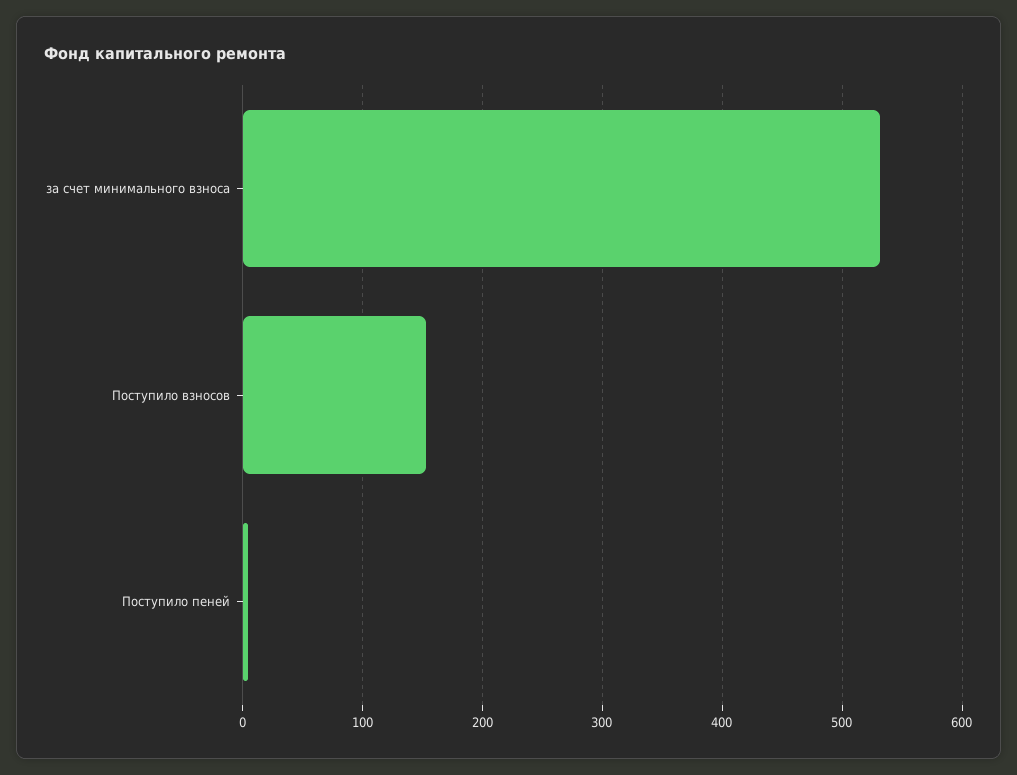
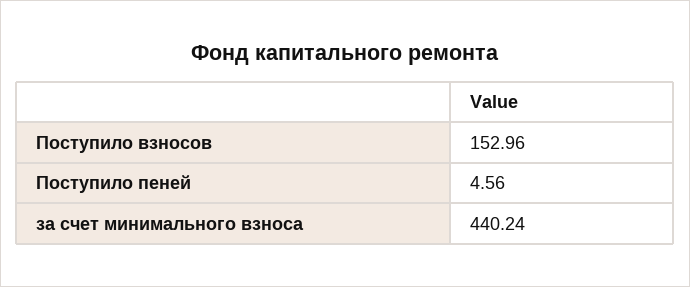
за счет минимального взноса: 530 -> 440.24

